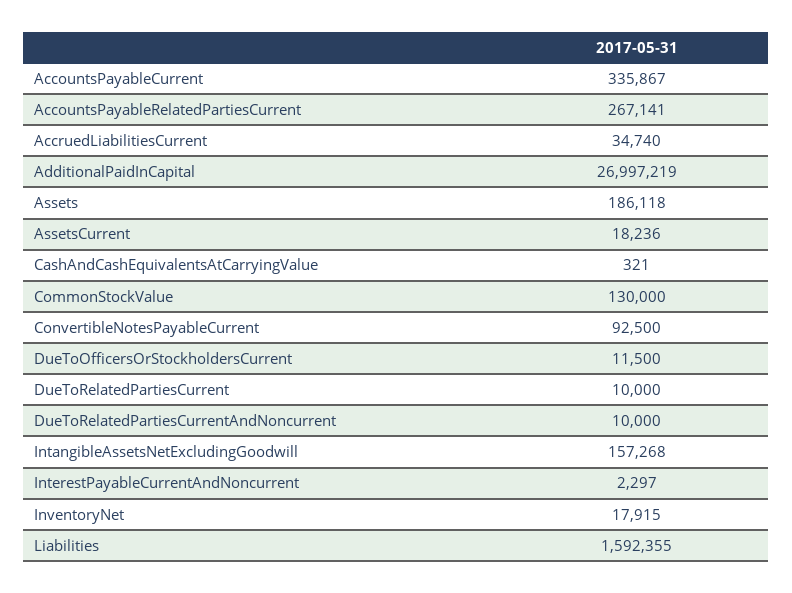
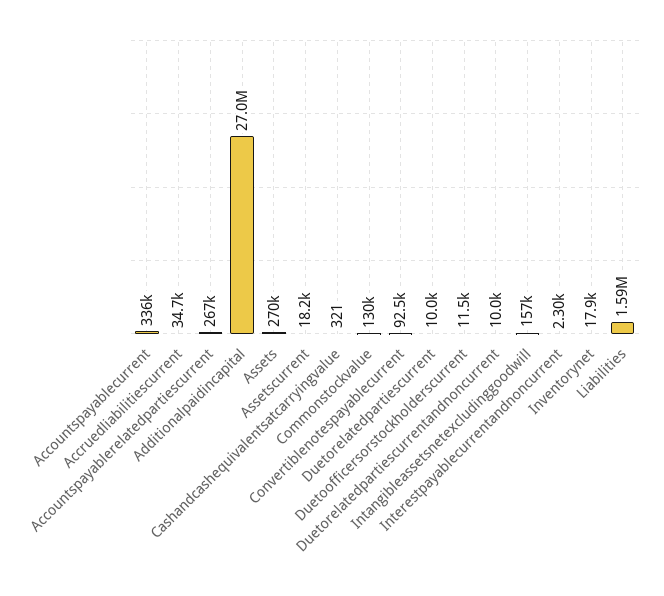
Assets: 186118 -> 270000

